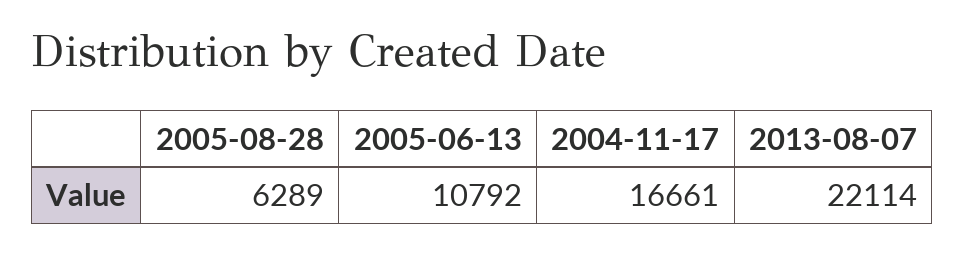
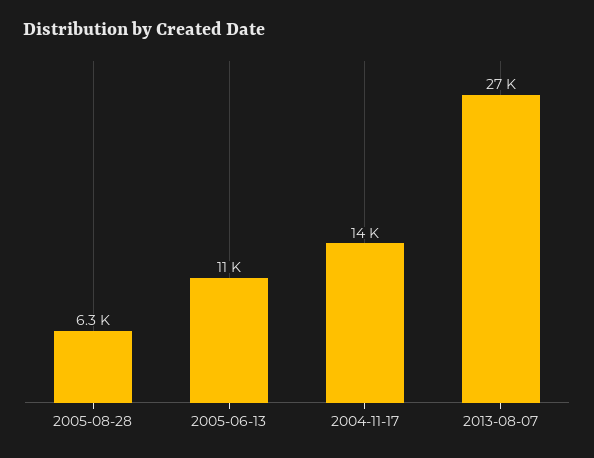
2004-11-17: 16661 -> 14000
2013-08-07: 22114 -> 27000

